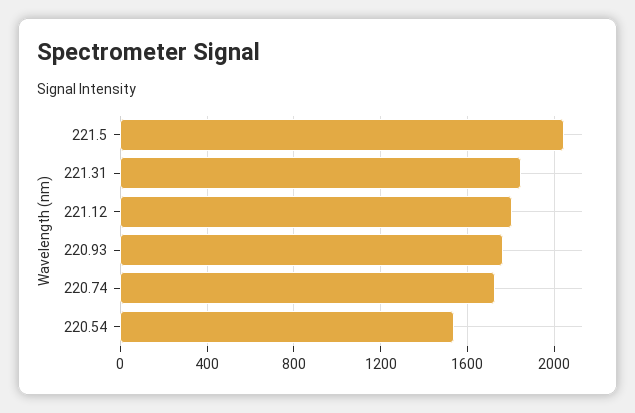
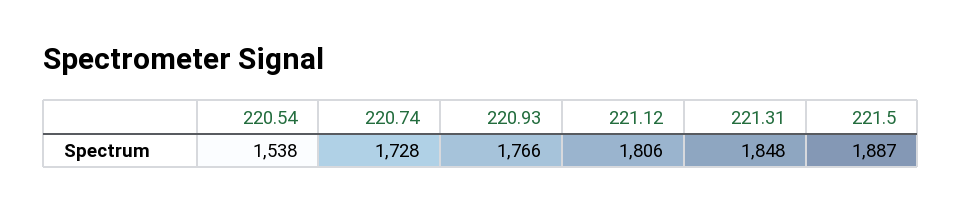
221.5: 2050 -> 1887

